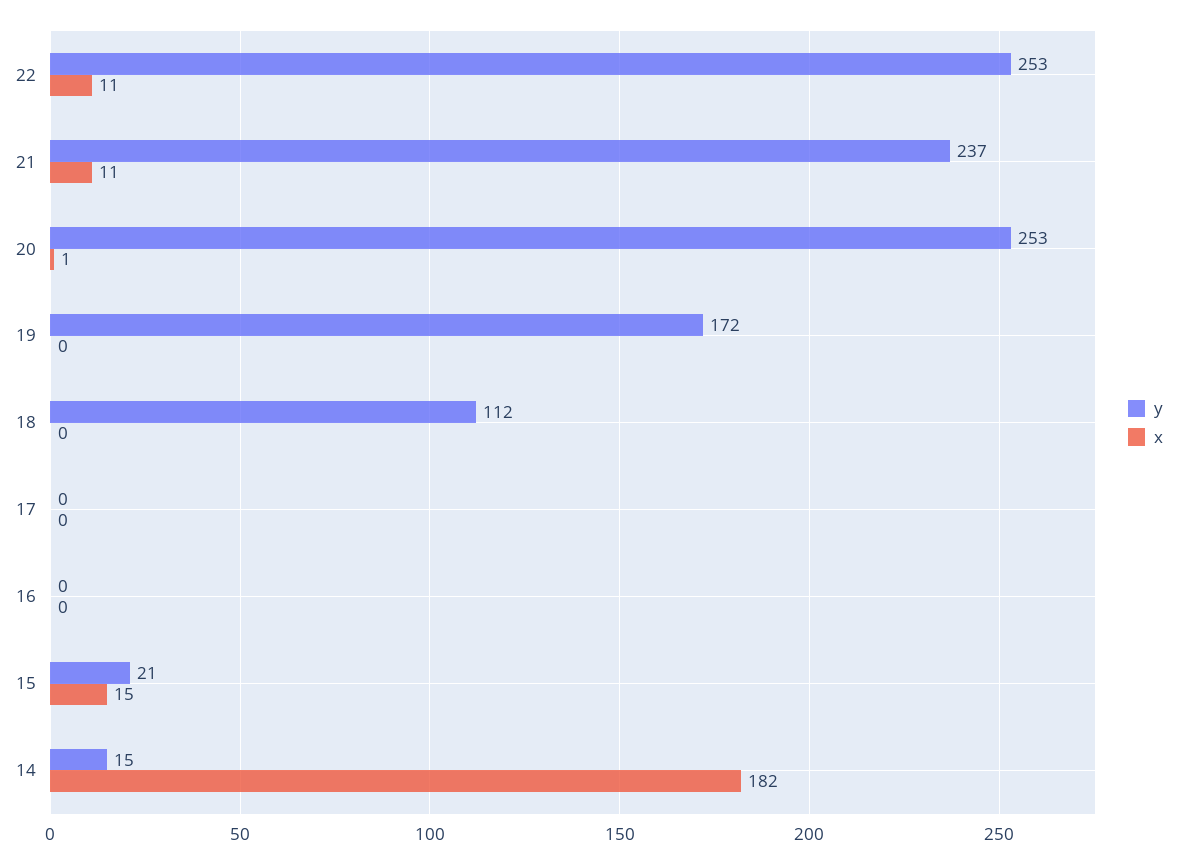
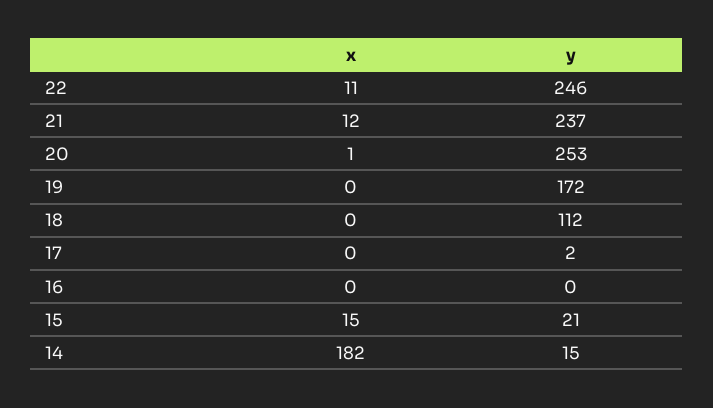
y, 22: 253 -> 246
x, 21: 11 -> 12
y, 17: 0 -> 2

